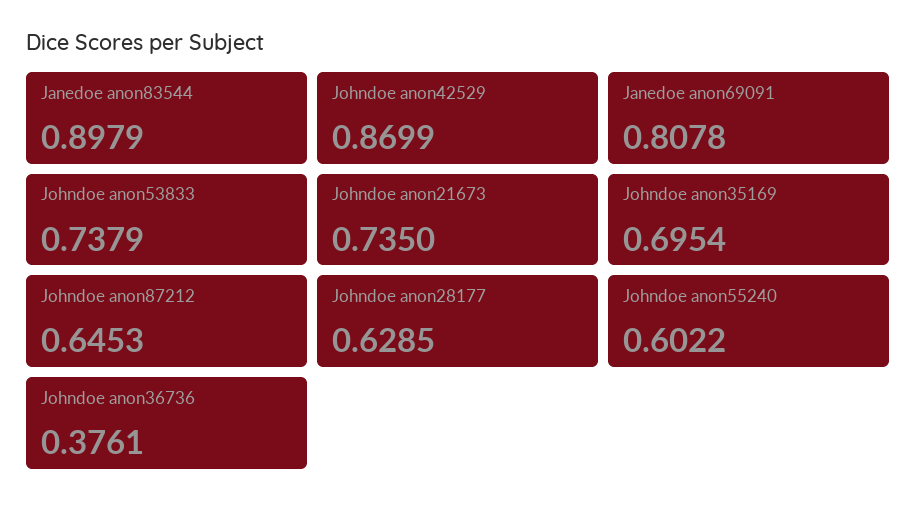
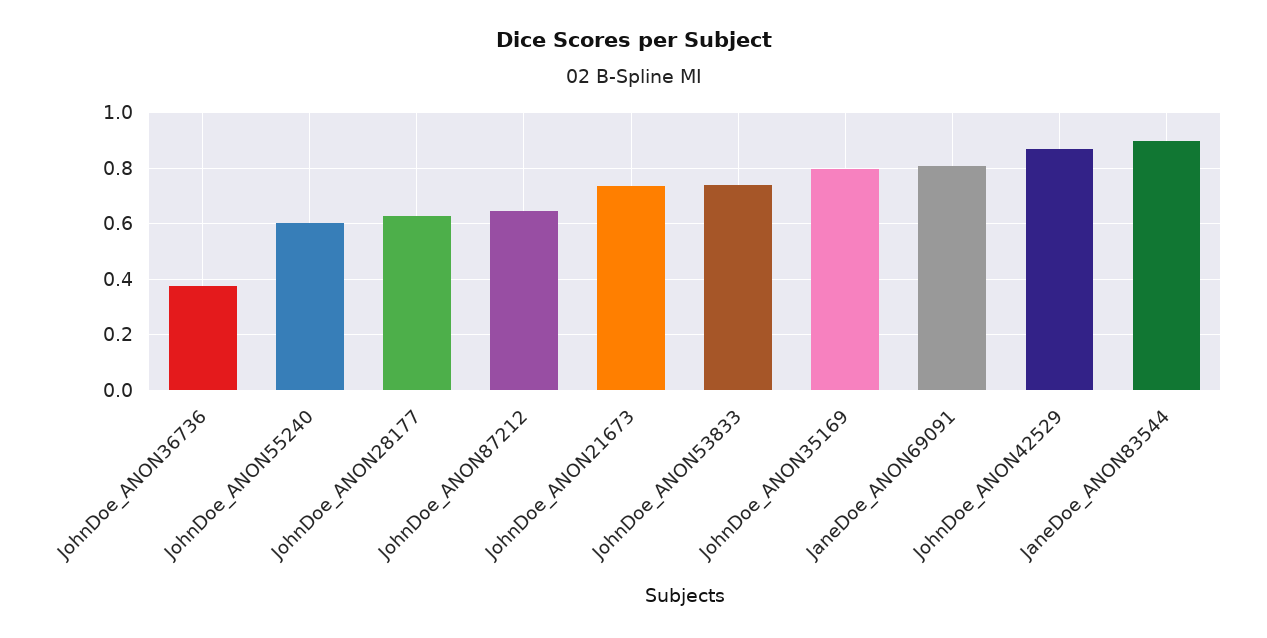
Johndoe anon35169: 0.6954 -> 0.8

